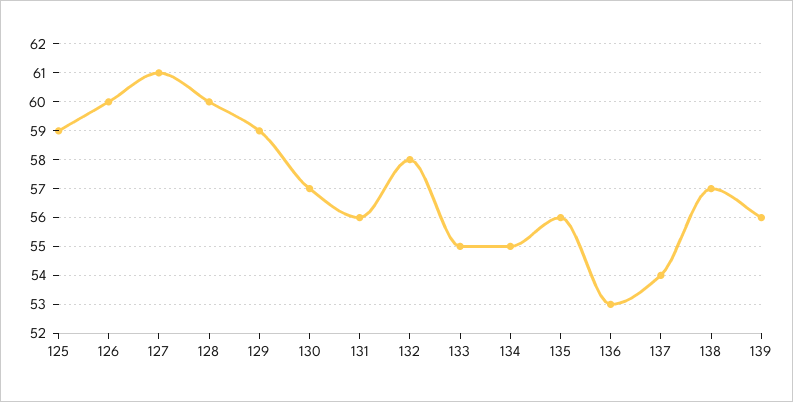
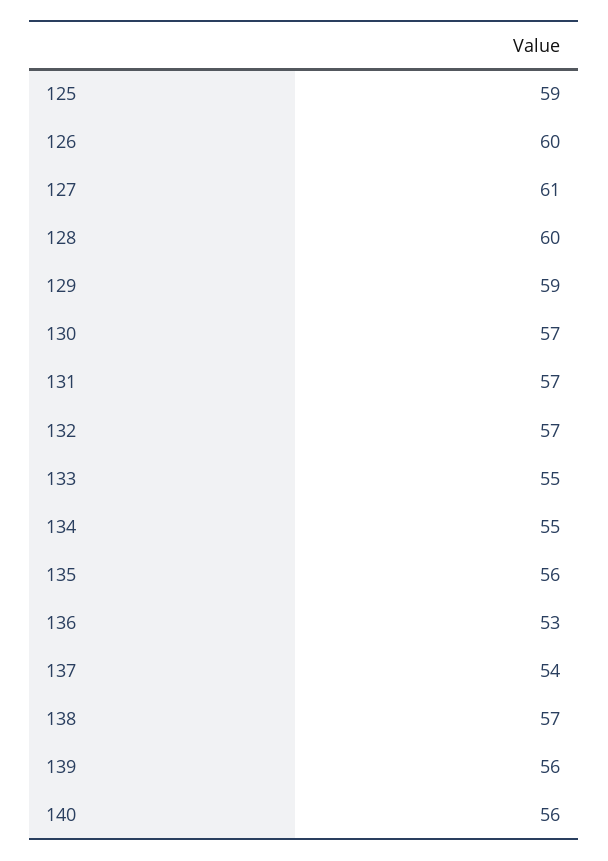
131: 56 -> 57
132: 58 -> 57
140: none -> 56

